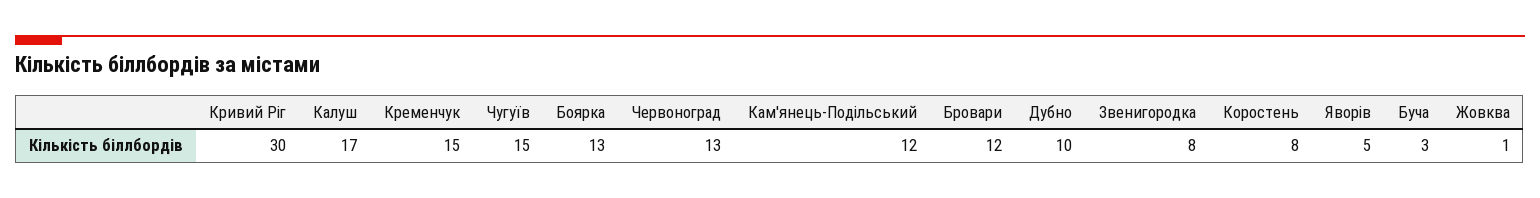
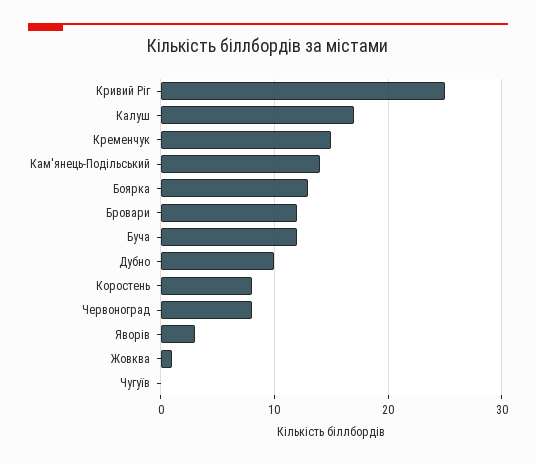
Кривий Ріг: 30 -> 25
Чугуїв: 15 -> 0
Червоноград: 13 -> 8
Кам'янець-Подільський: 12 -> 14
Звенигородка: 8 -> none
Яворів: 5 -> 3
Буча: 3 -> 12

